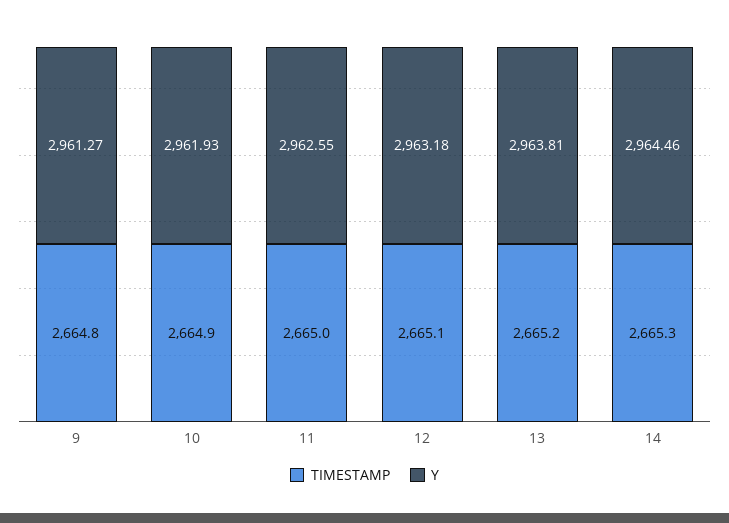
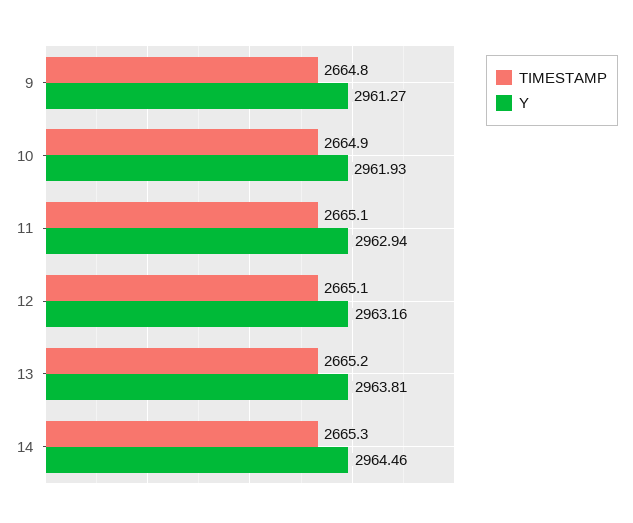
TIMESTAMP, 11: 2665 -> 2665.1
Y, 11: 2962.55 -> 2962.94
Y, 12: 2963.18 -> 2963.16

